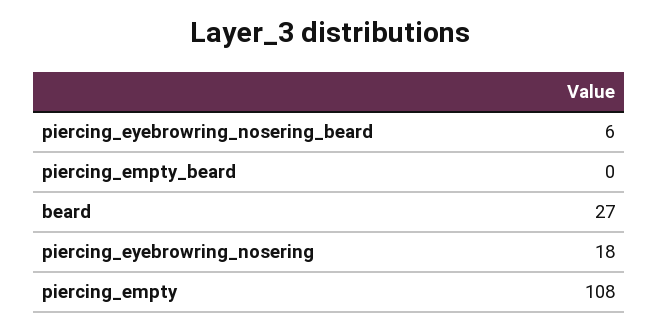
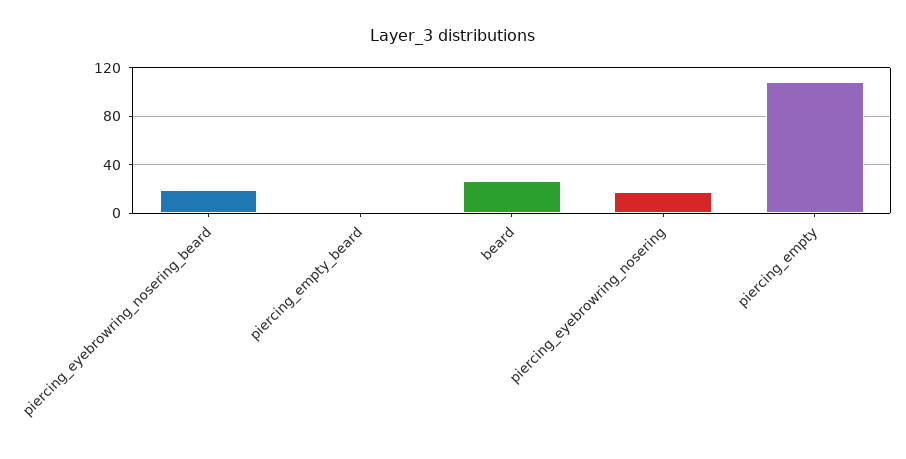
piercing_eyebrowring_nosering_beard: 6 -> 20

